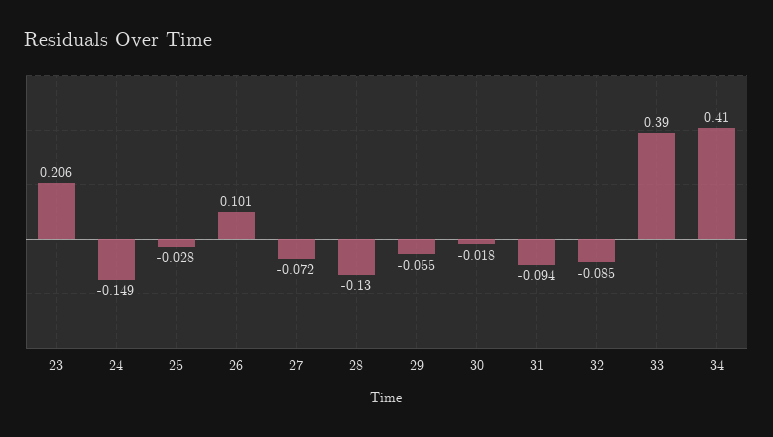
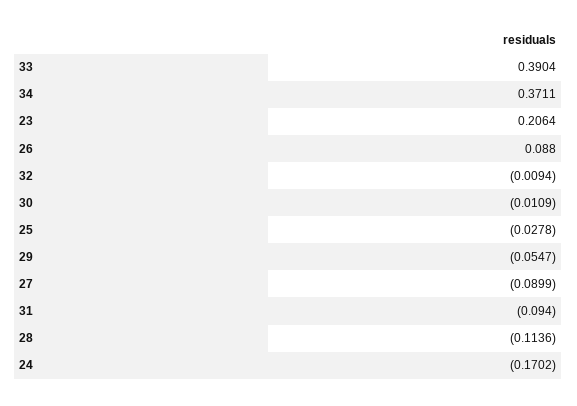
24: -0.149 -> -0.1702
26: 0.101 -> 0.088
27: -0.072 -> -0.0899
28: -0.13 -> -0.1136
30: -0.018 -> -0.0109
32: -0.085 -> -0.0094
34: 0.41 -> 0.3711

